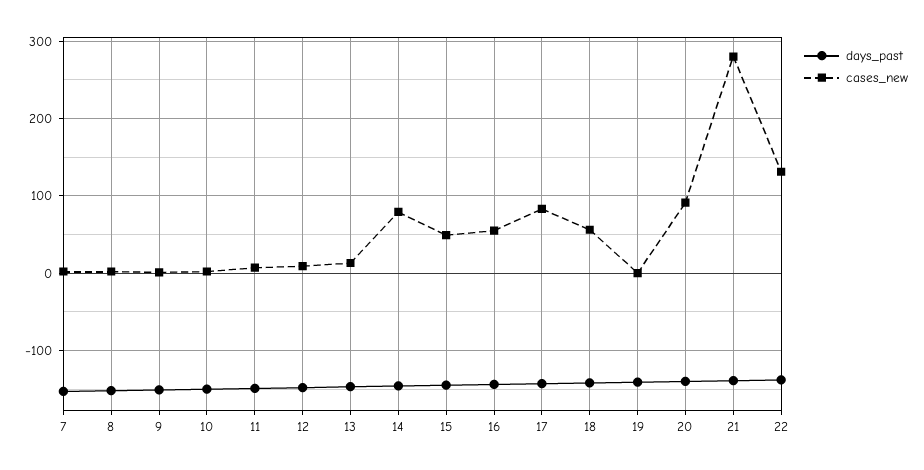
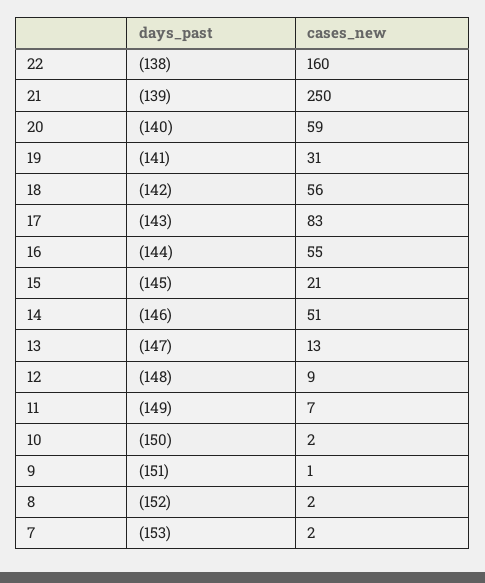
cases_new, 14: 80 -> 51
cases_new, 15: 50 -> 21
cases_new, 19: 0 -> 31
cases_new, 20: 90 -> 59
cases_new, 21: 280 -> 250
cases_new, 22: 130 -> 160

